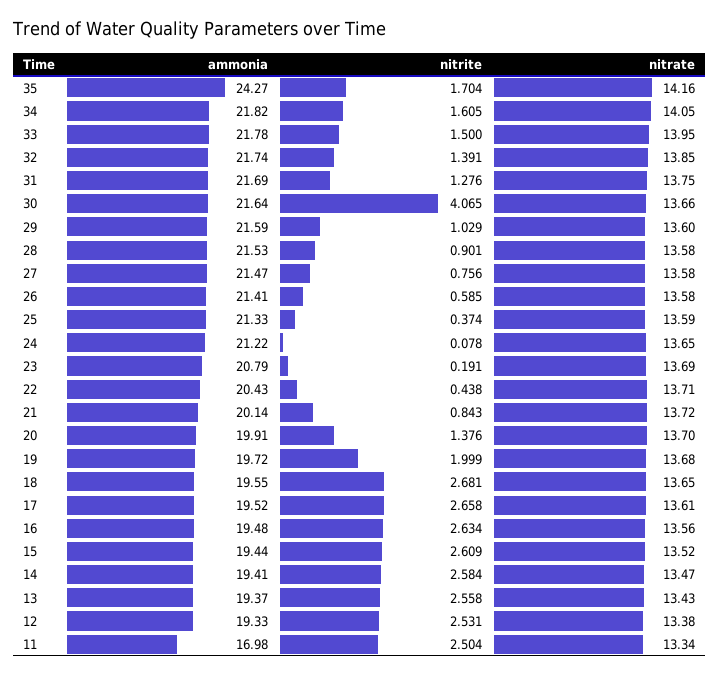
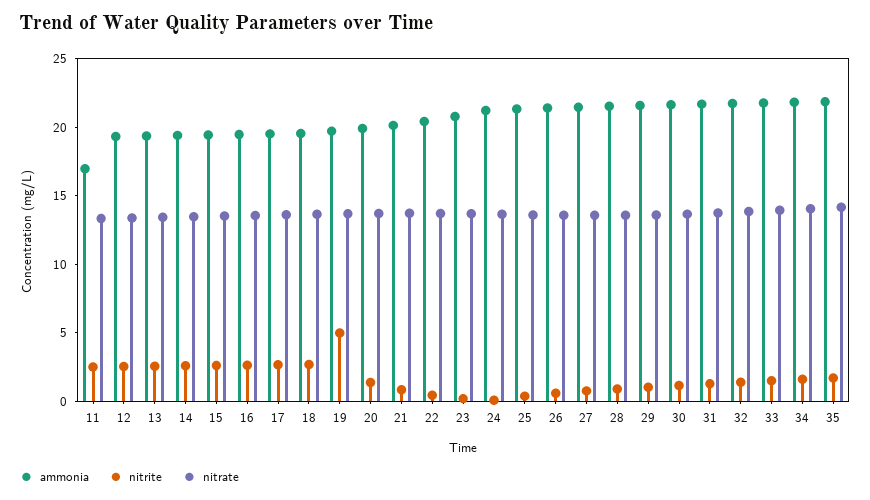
ammonia, 35: 24.27 -> 22
nitrite, 30: 4.065 -> 1
nitrite, 19: 1.999 -> 5

